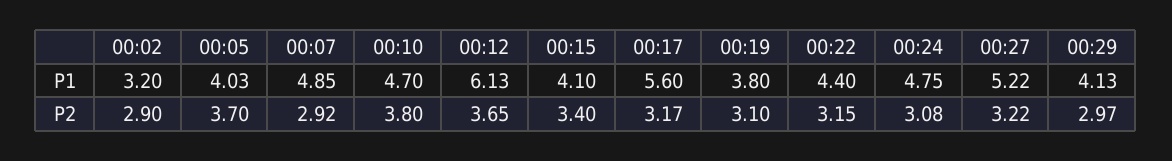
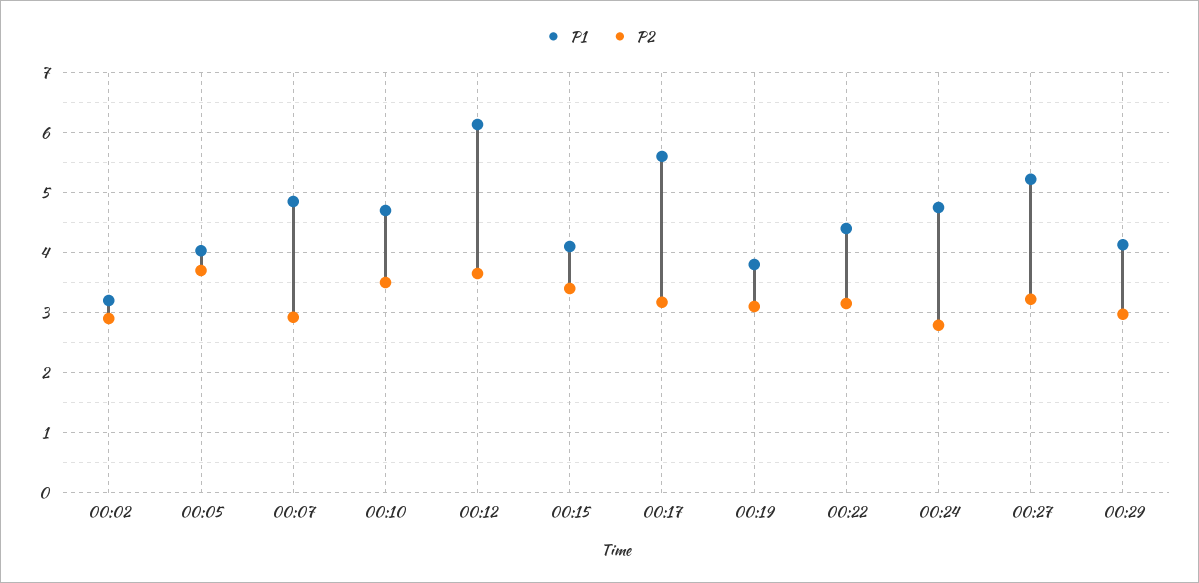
P2, 00:10: 3.8 -> 3.5
P2, 00:24: 3.08 -> 2.8

